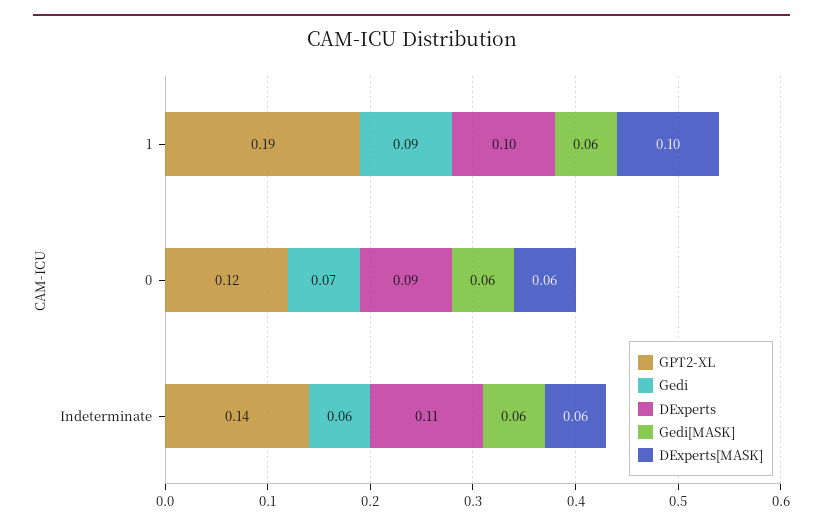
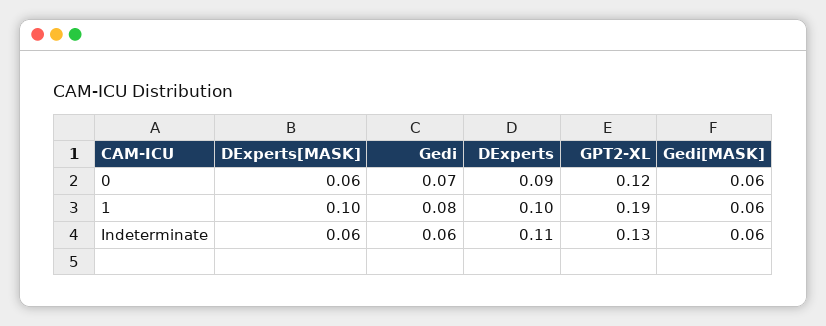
Gedi, 1: 0.09 -> 0.08
GPT2-XL, Indeterminate: 0.14 -> 0.13

